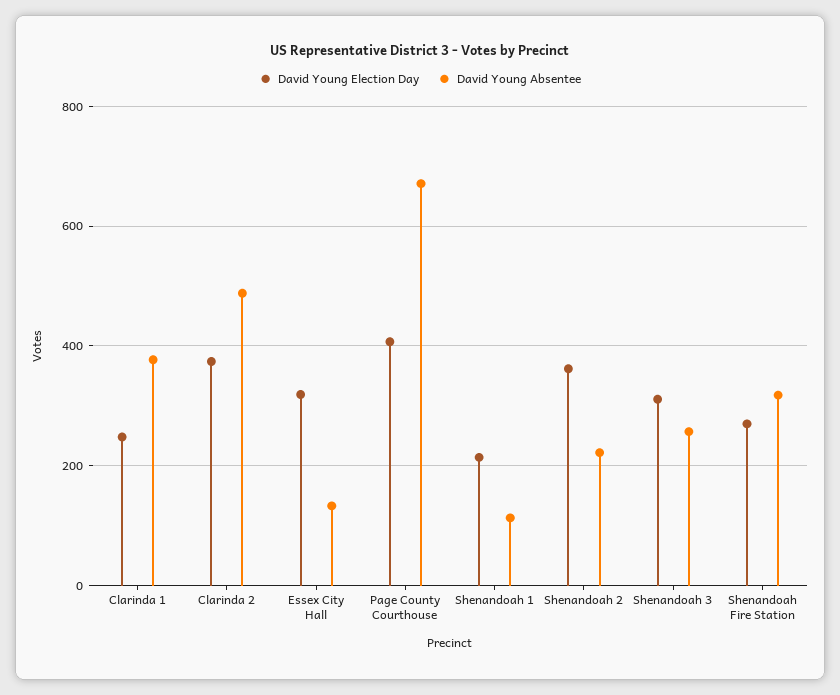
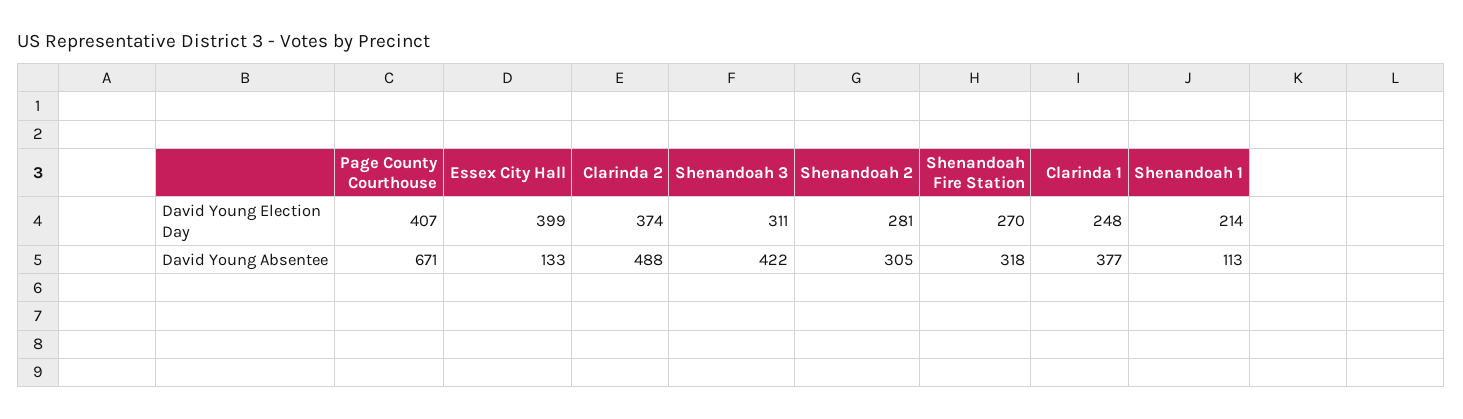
David Young Election Day, Essex City Hall: 320 -> 399
David Young Election Day, Shenandoah 2: 360 -> 281
David Young Absentee, Shenandoah 2: 220 -> 305
David Young Absentee, Shenandoah 3: 260 -> 422

